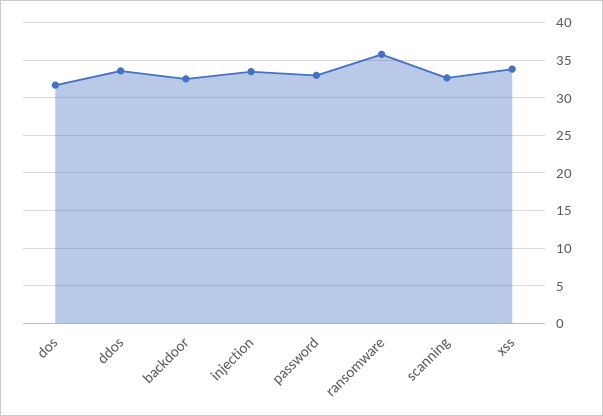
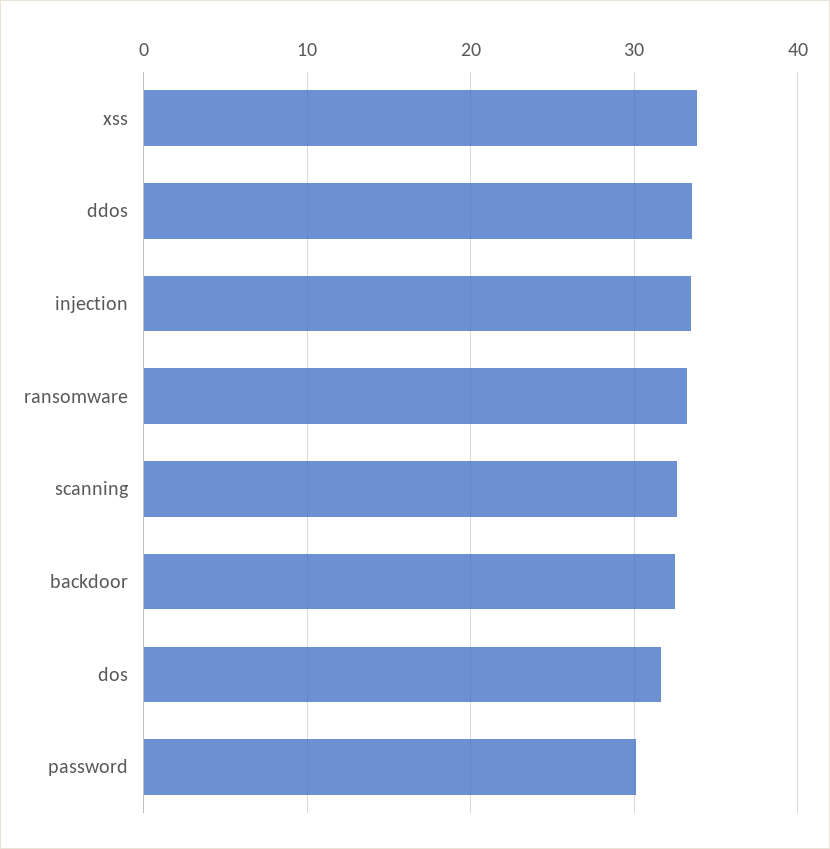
password: 33 -> 30
ransomware: 36 -> 33

